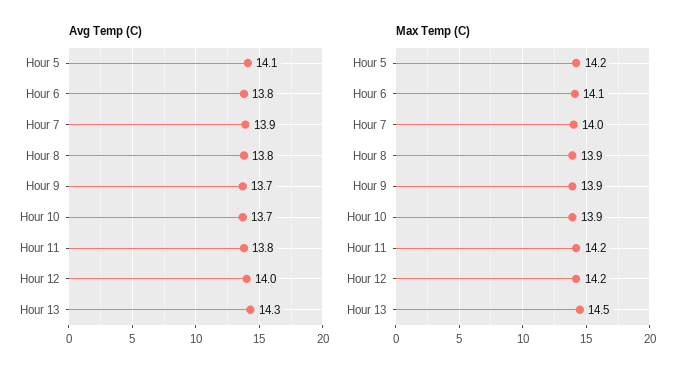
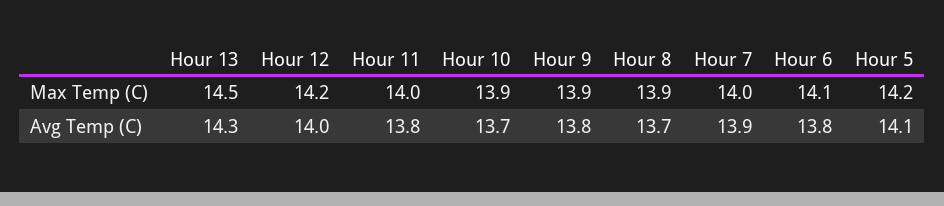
Avg Temp (C), Hour 8: 13.8 -> 13.7
Avg Temp (C), Hour 9: 13.7 -> 13.8
Max Temp (C), Hour 11: 14.2 -> 14

